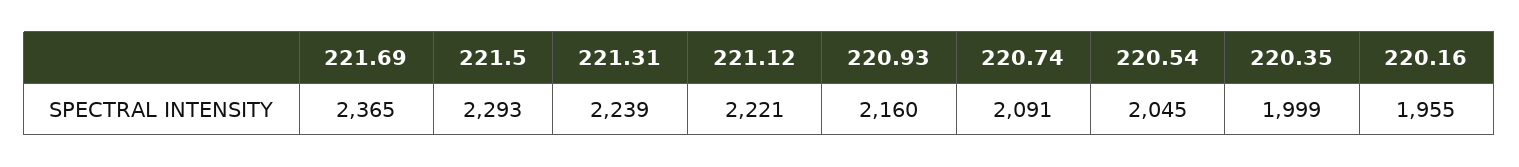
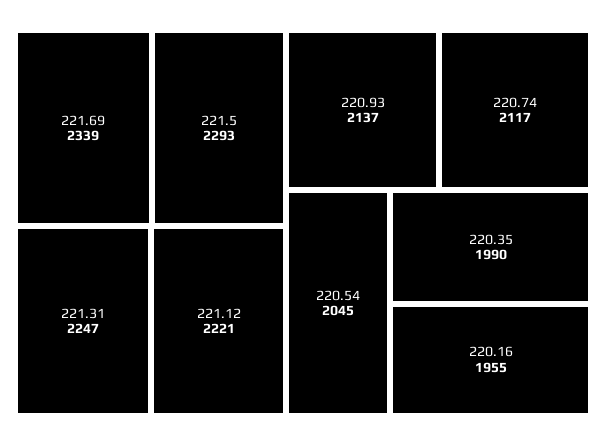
221.69: 2365 -> 2339
221.31: 2239 -> 2247
220.93: 2160 -> 2137
220.74: 2091 -> 2117
220.35: 1999 -> 1990

